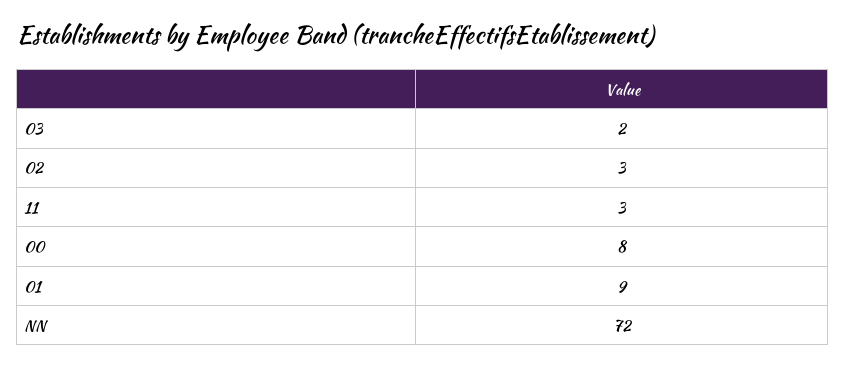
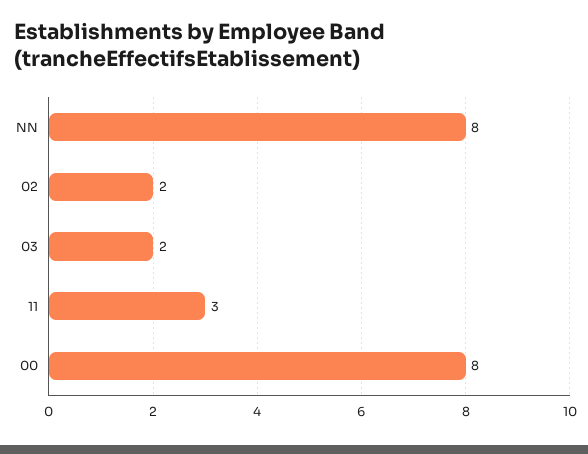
02: 3 -> 2
01: 9 -> none
NN: 72 -> 8

